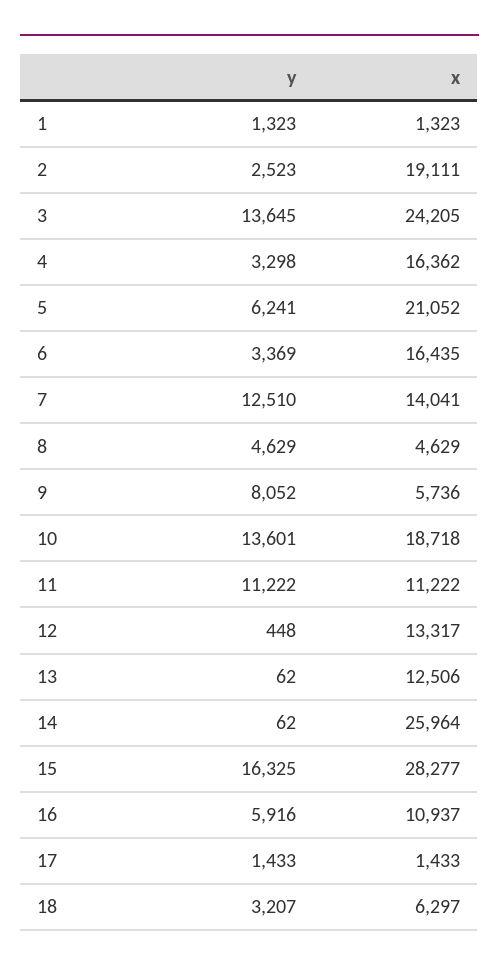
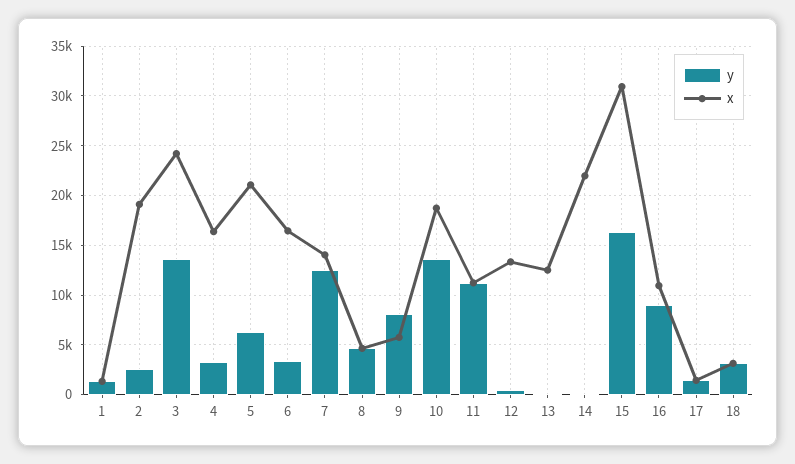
x, 14: 25964 -> 22000
x, 15: 28277 -> 31000
y, 16: 5916 -> 9000
x, 18: 6297 -> 3000

